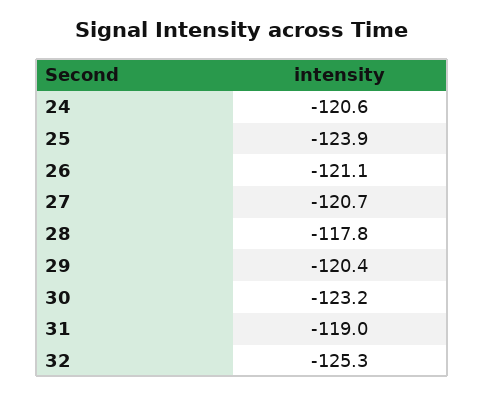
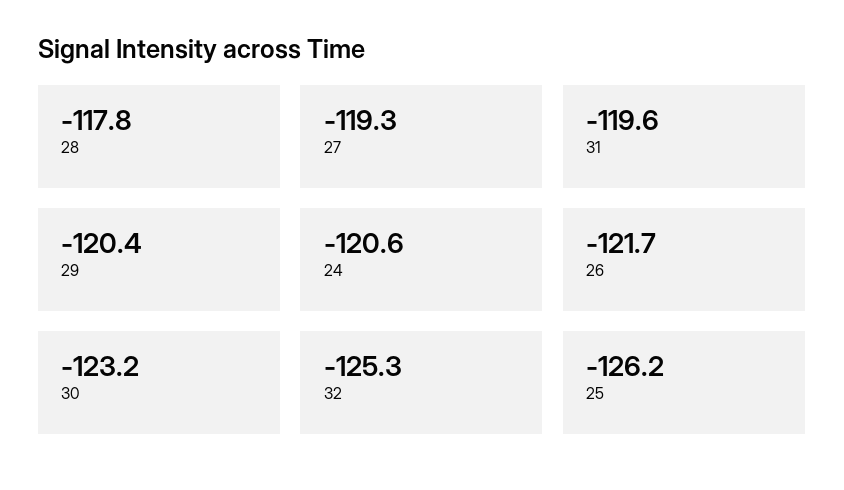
25: -123.9 -> -126.2
26: -121.1 -> -121.7
27: -120.7 -> -119.3
31: -119 -> -119.6

